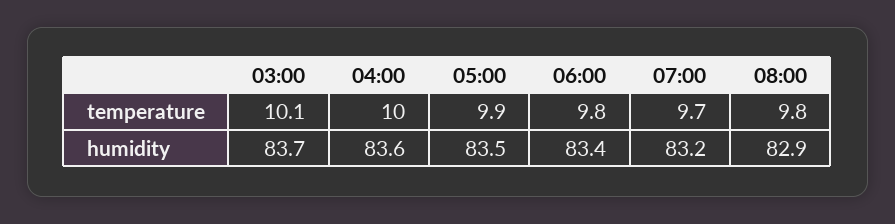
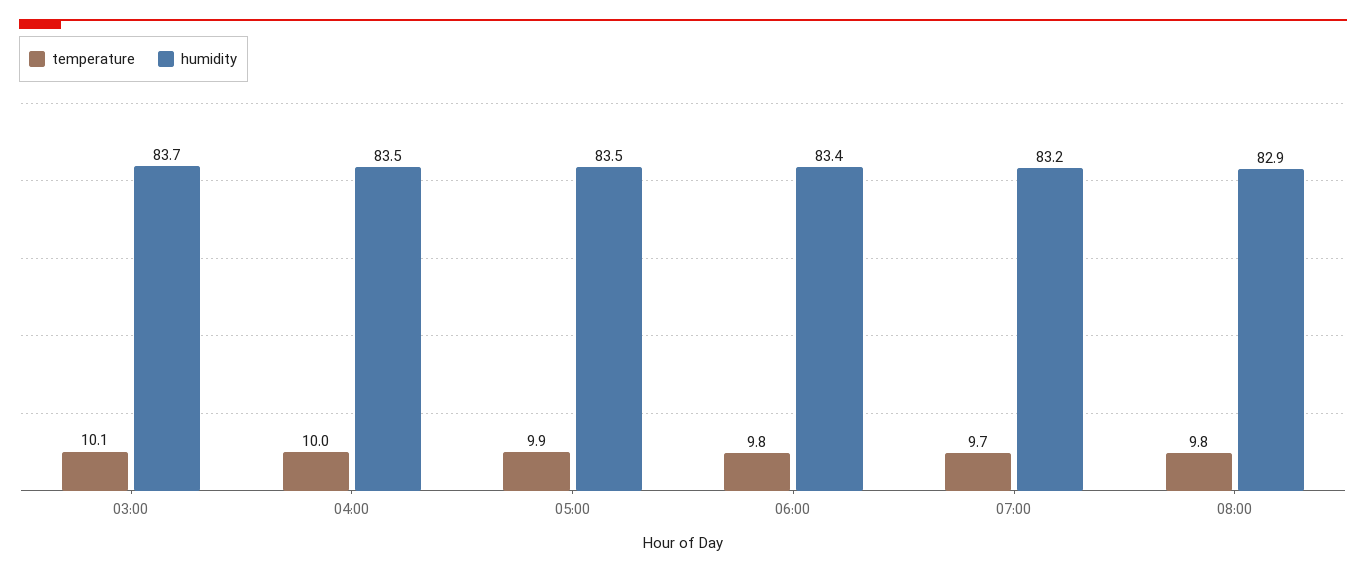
humidity, 04:00: 83.6 -> 83.5

